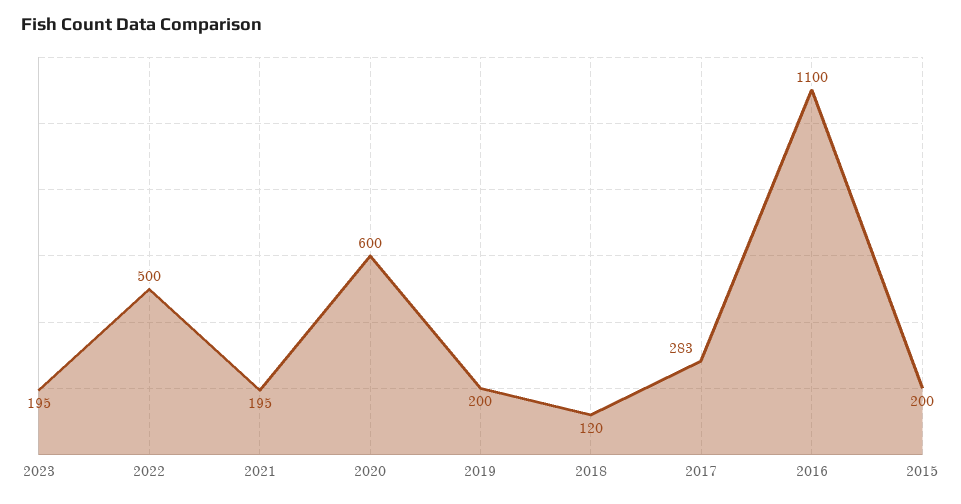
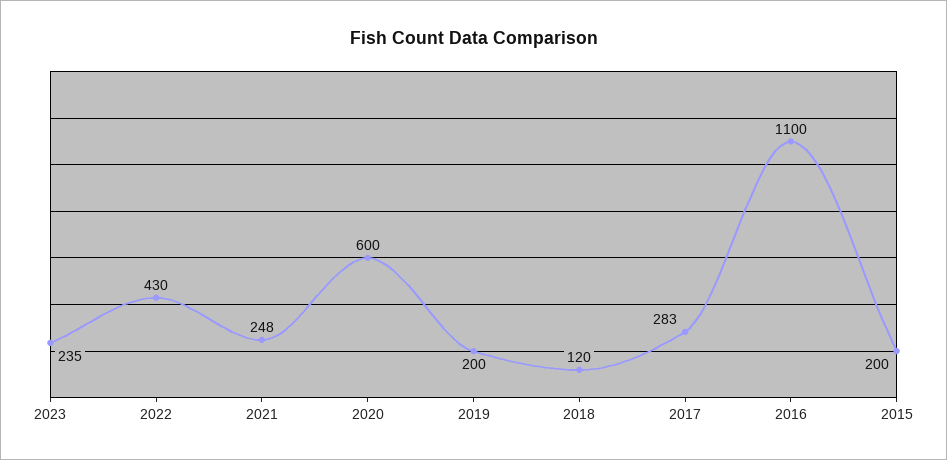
2023: 195 -> 235
2022: 500 -> 430
2021: 195 -> 248

